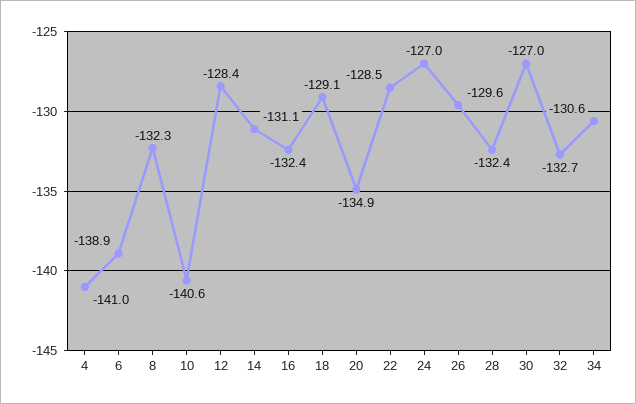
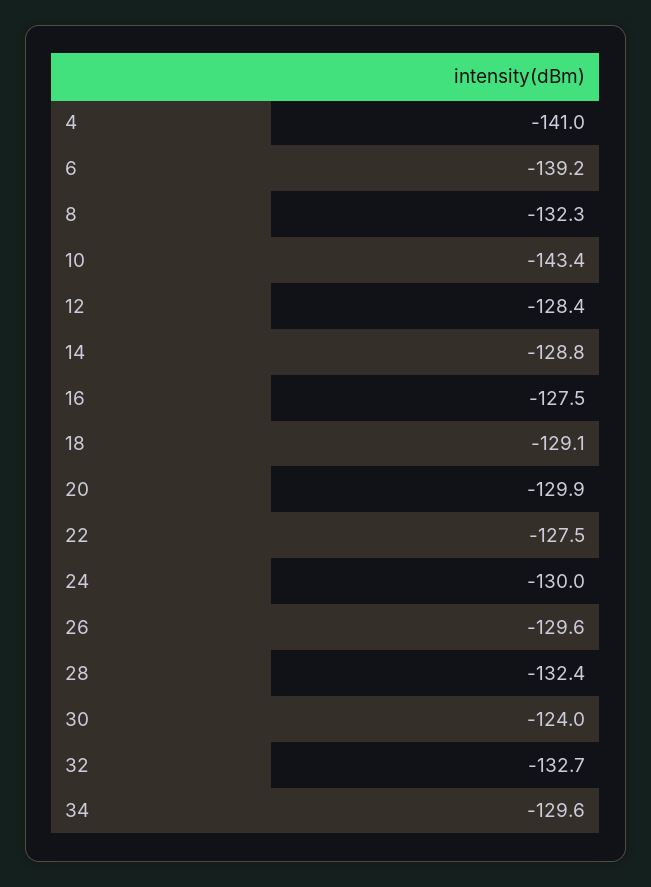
6: -138.9 -> -139.2
10: -140.6 -> -143.4
14: -131.1 -> -128.8
16: -132.4 -> -127.5
20: -134.9 -> -129.9
22: -128.5 -> -127.5
24: -127 -> -130
30: -127 -> -124
34: -130.6 -> -129.6

